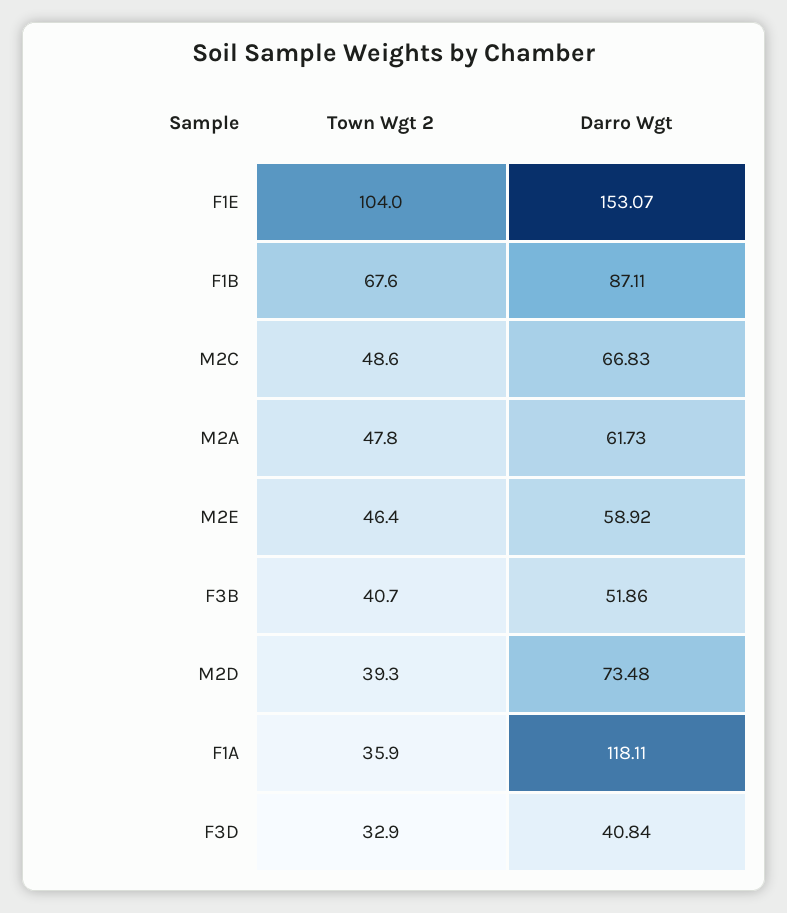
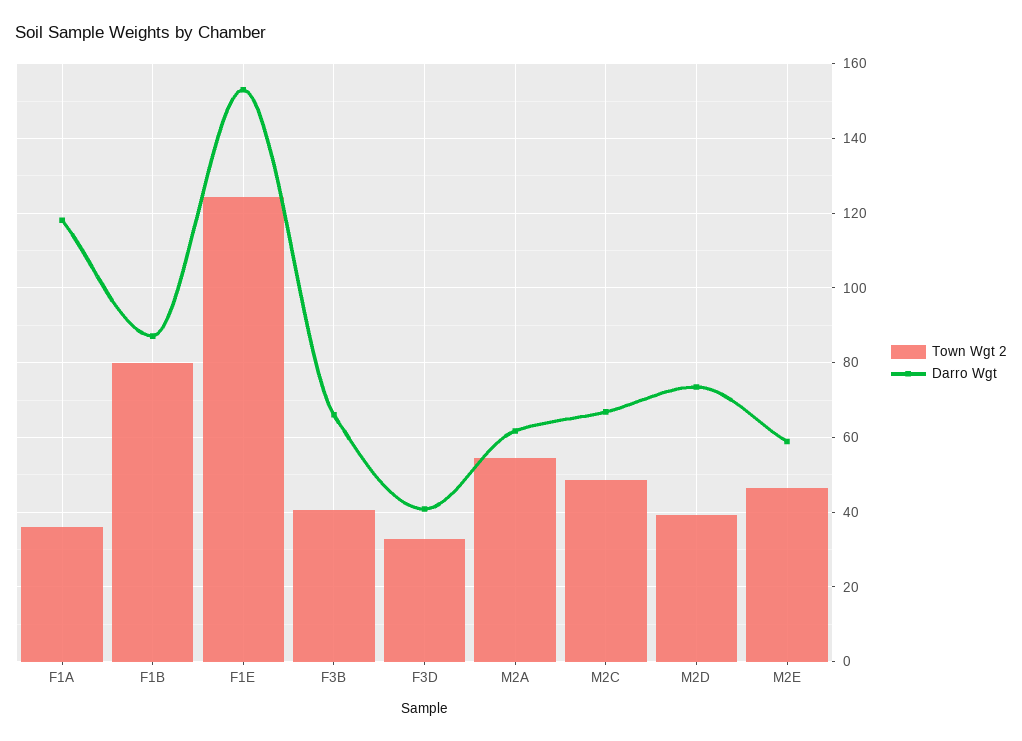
Town Wgt 2, F1E: 104 -> 124
Town Wgt 2, F1B: 67.6 -> 80
Town Wgt 2, M2A: 47.8 -> 54
Darro Wgt, F3B: 51.86 -> 66

